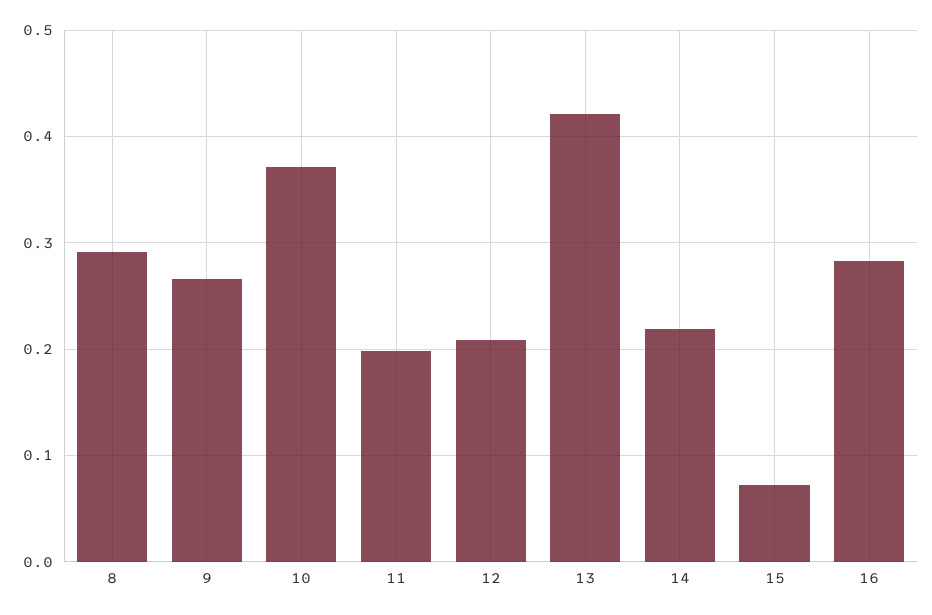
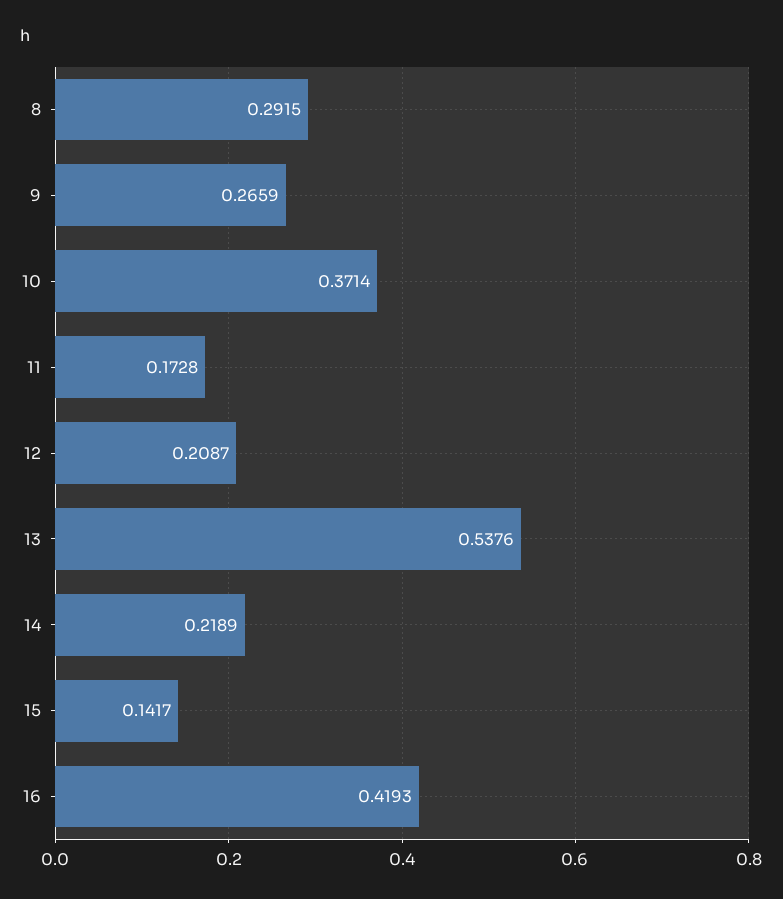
11: 0.2 -> 0.1728
13: 0.42 -> 0.5376
15: 0.07 -> 0.1417
16: 0.28 -> 0.4193

